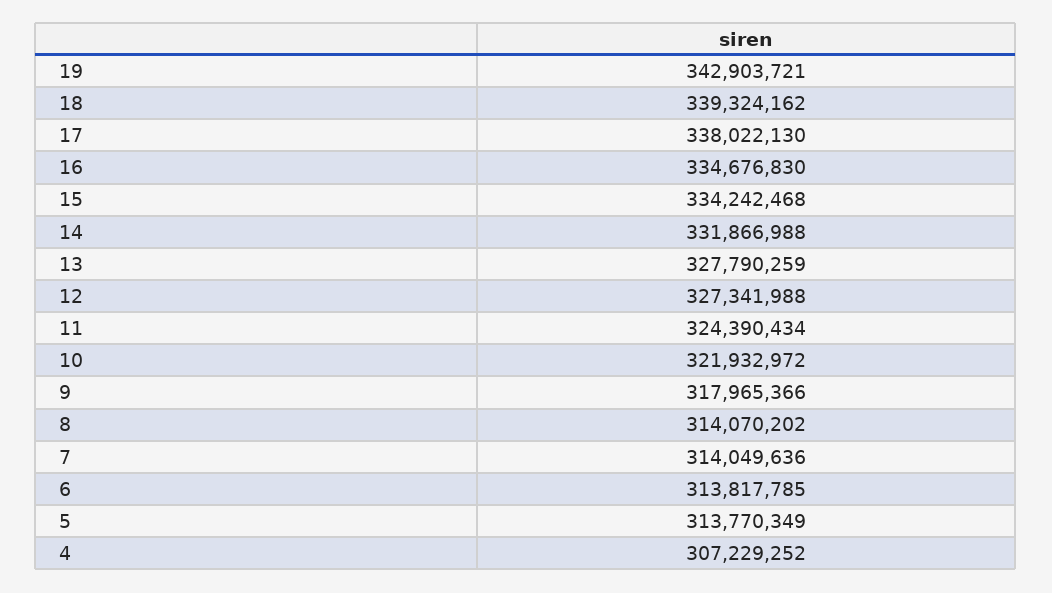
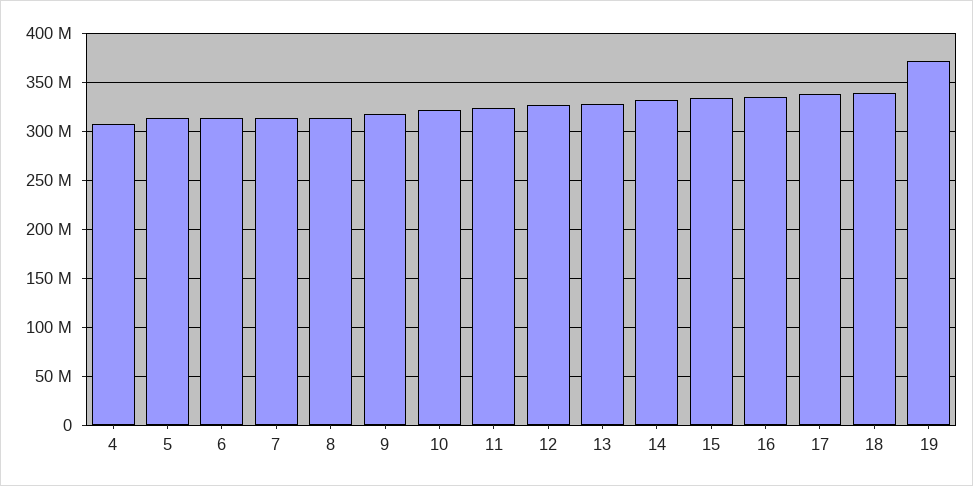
19: 342903721 -> 370000000

